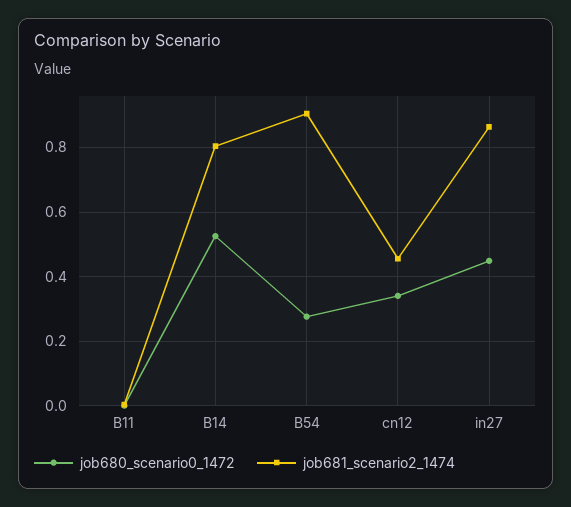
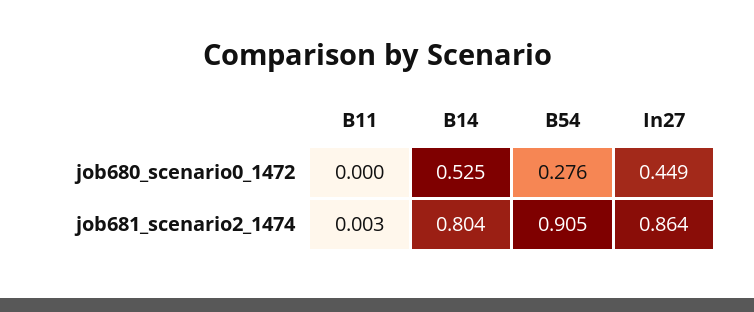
job680_scenario0_1472, cn12: 0.34 -> none
job681_scenario2_1474, cn12: 0.46 -> none

